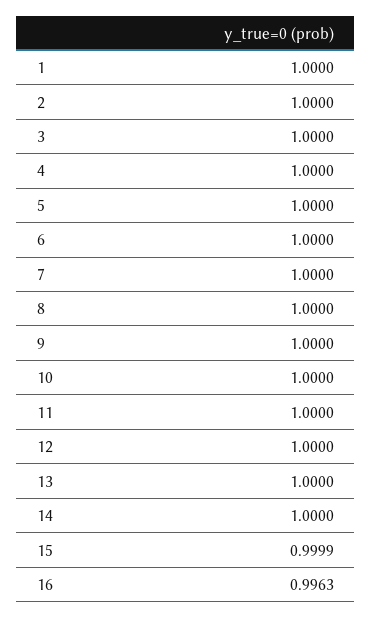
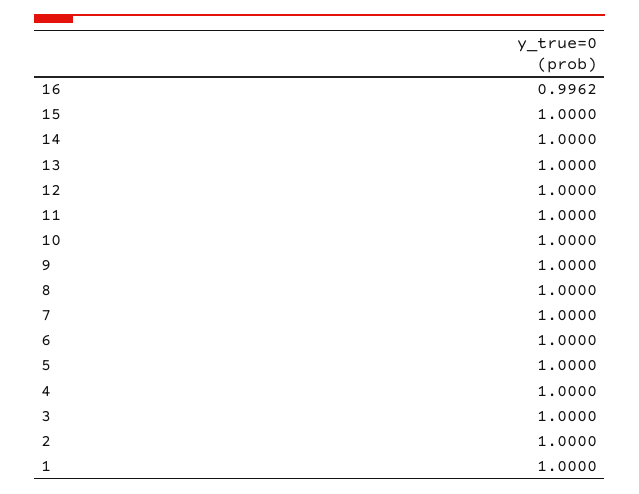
15: 0.9999 -> 1
16: 0.9963 -> 0.9962

